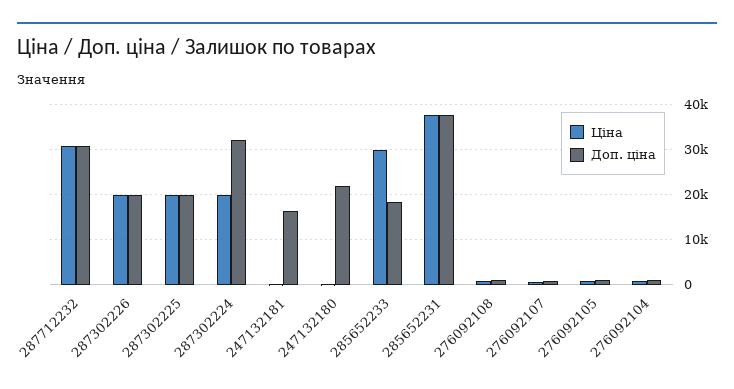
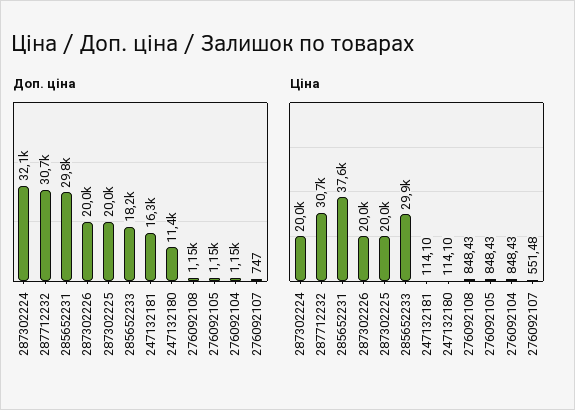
Доп. ціна, 247132180: 22000 -> 11400
Доп. ціна, 285652231: 38000 -> 29800

